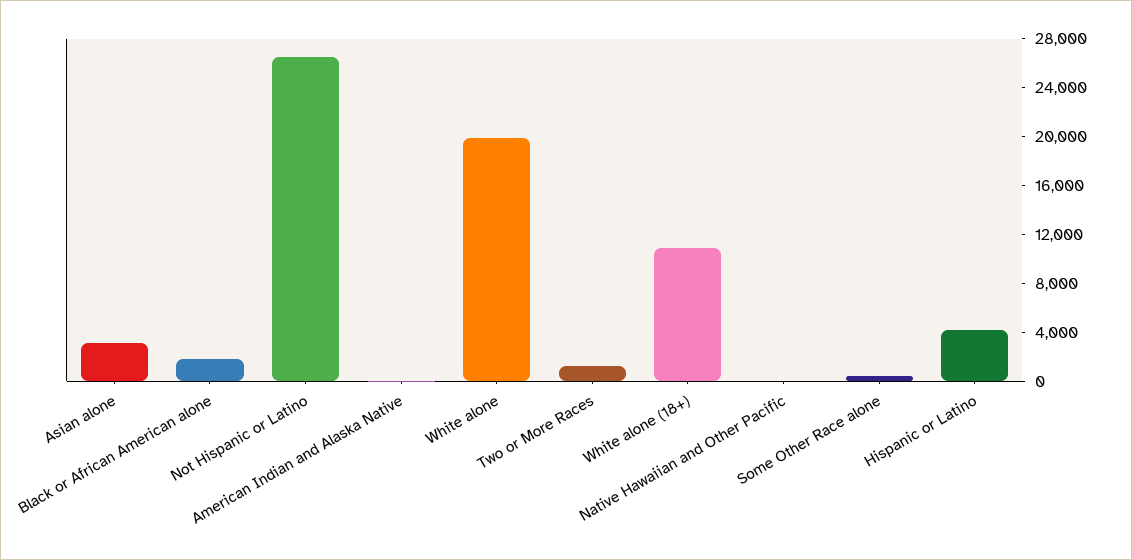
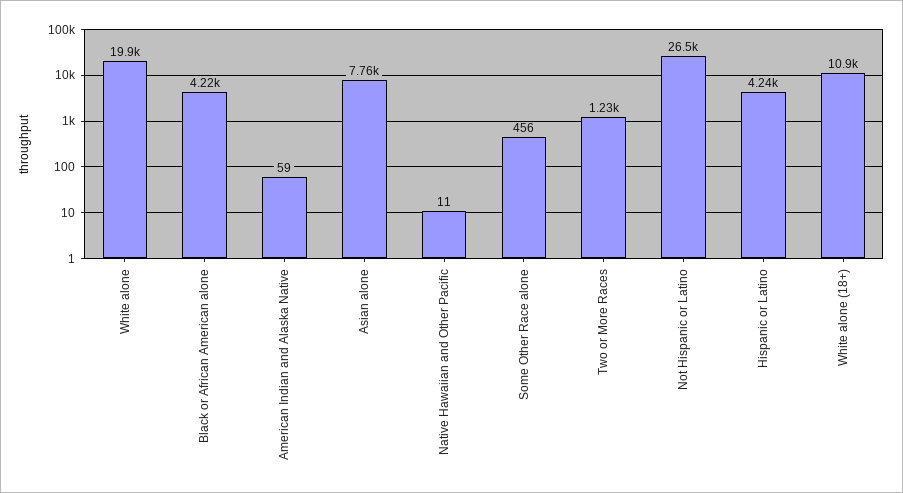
Asian alone: 3000 -> 7760
Black or African American alone: 2000 -> 4220

